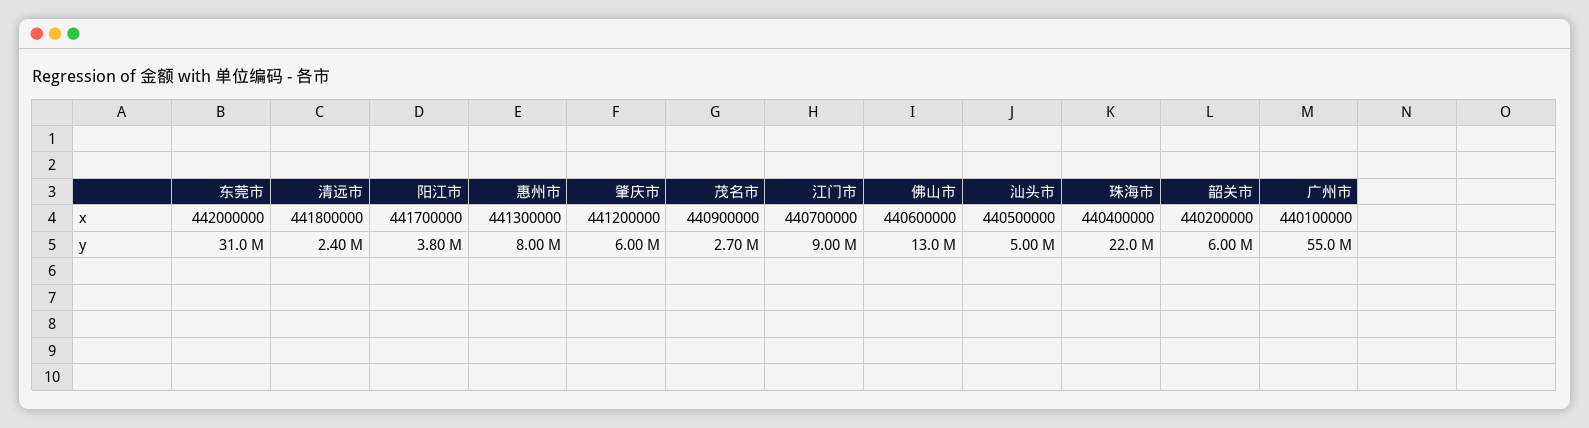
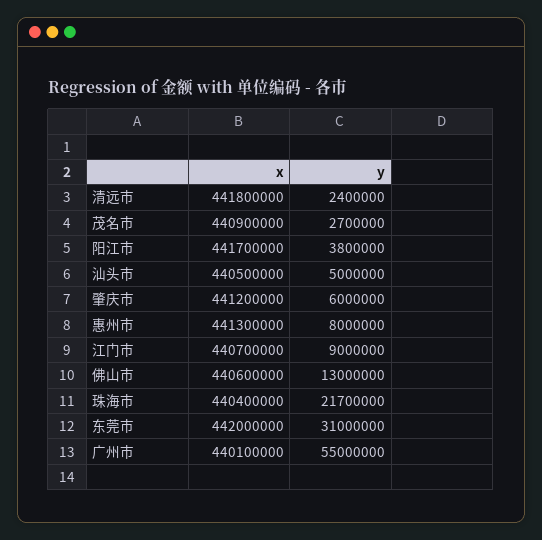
韶关市, x: 440200000 -> none
珠海市, y: 22000000 -> 21700000
韶关市, y: 6000000 -> none

